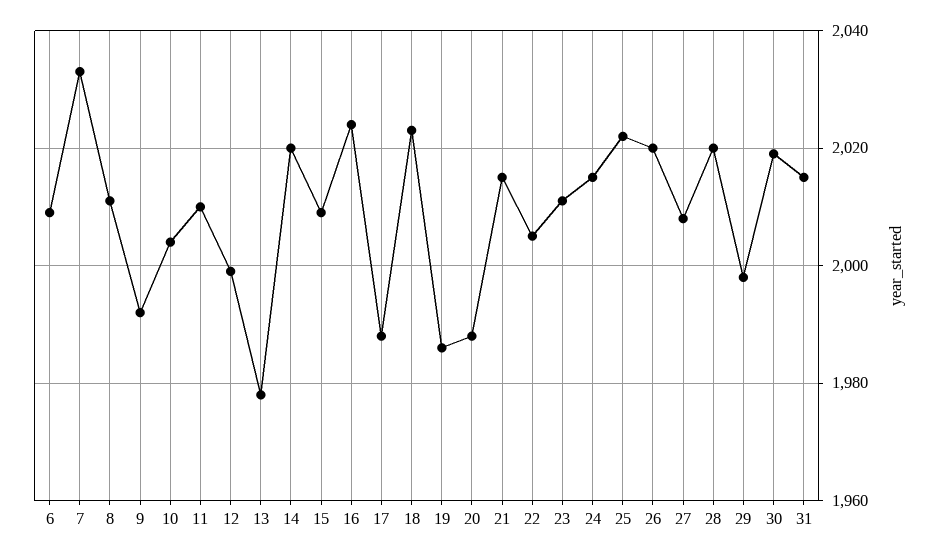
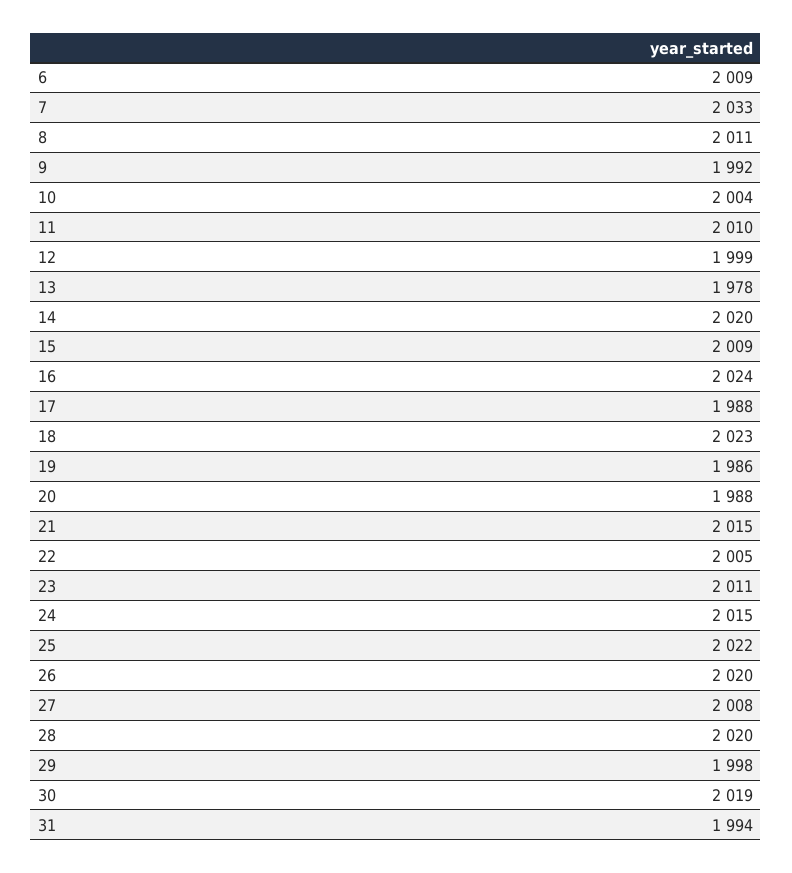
31: 2015 -> 1994

